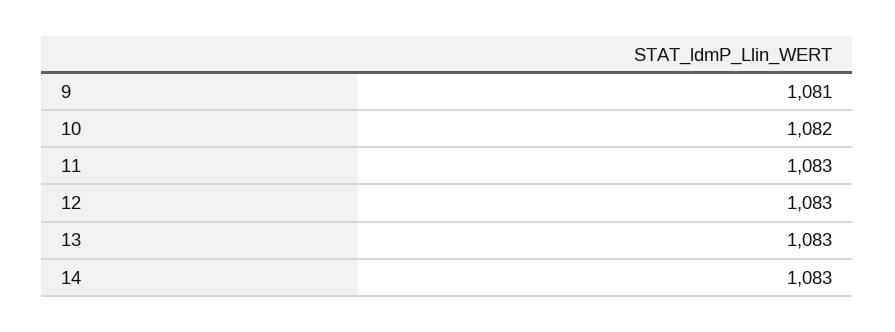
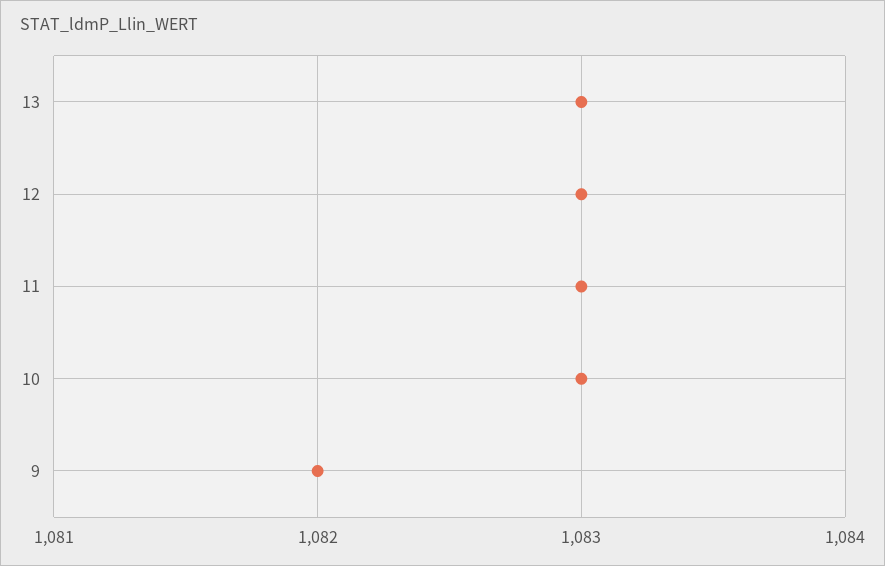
9: 1081 -> 1082
10: 1082 -> 1083
14: 1083 -> none

